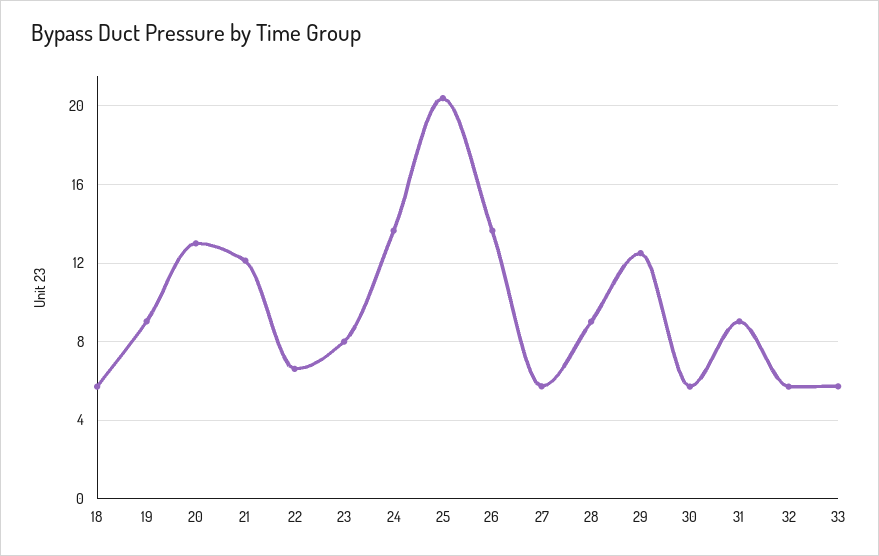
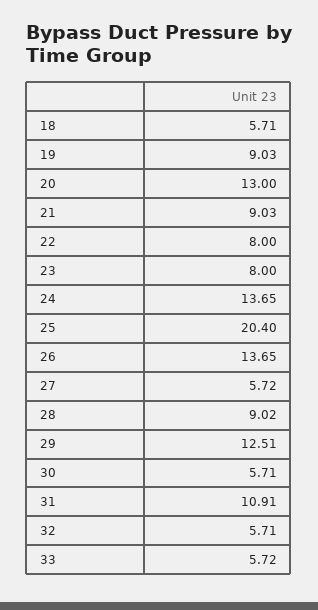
21: 12 -> 9.03
22: 6.5 -> 8
31: 9 -> 10.91

